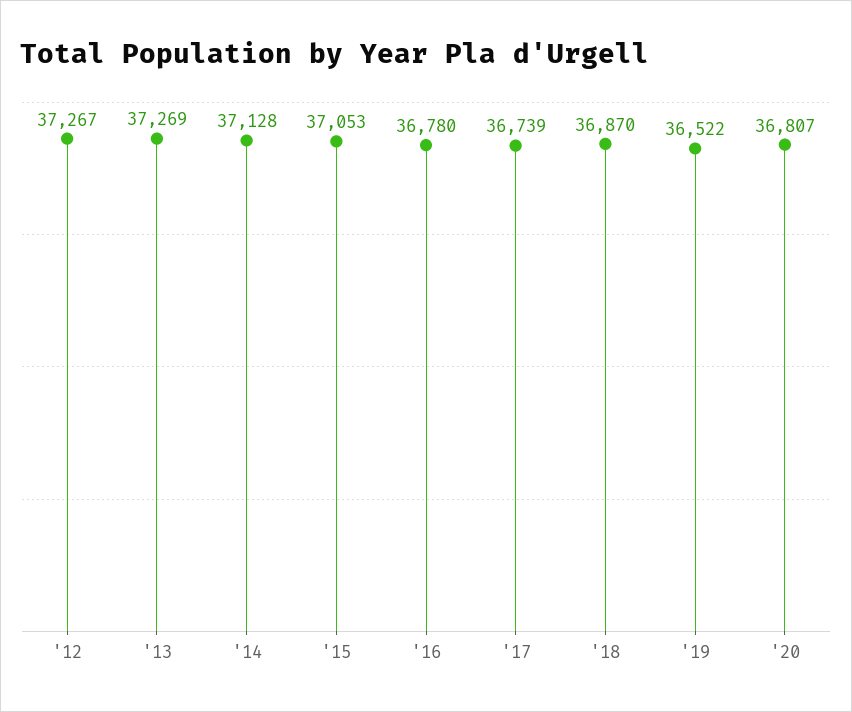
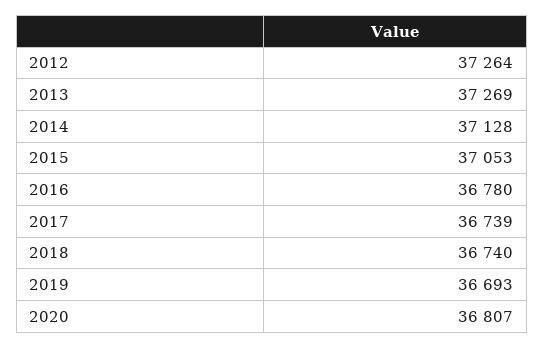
'12: 37267 -> 37264
'18: 36870 -> 36740
'19: 36522 -> 36693

